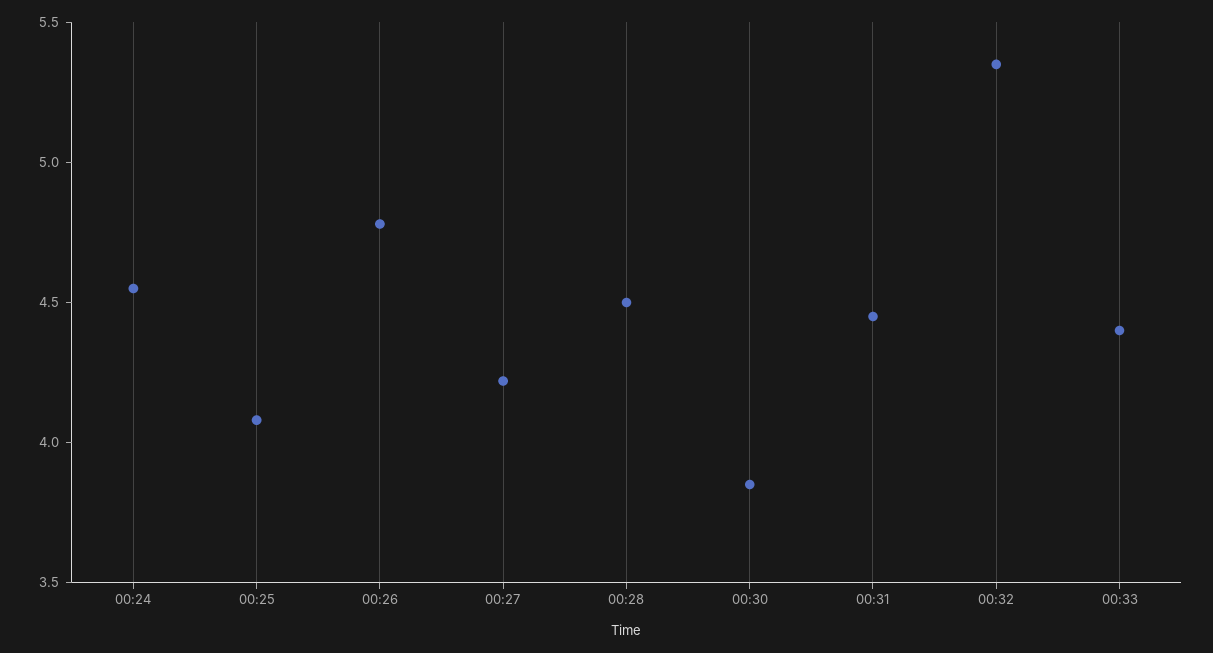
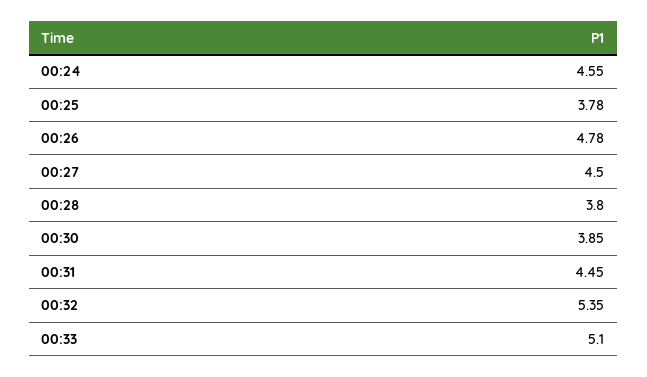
00:25: 4.1 -> 3.78
00:27: 4.2 -> 4.5
00:28: 4.5 -> 3.8
00:33: 4.4 -> 5.1

